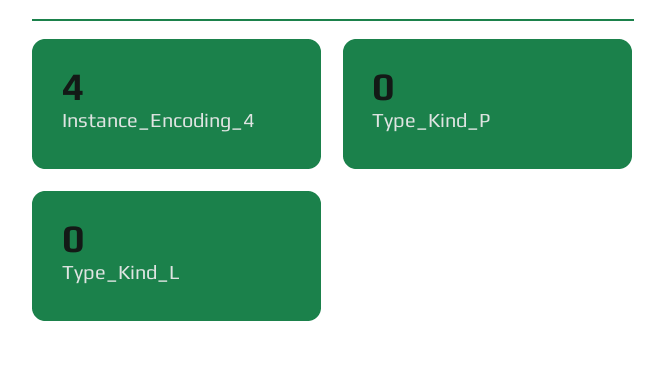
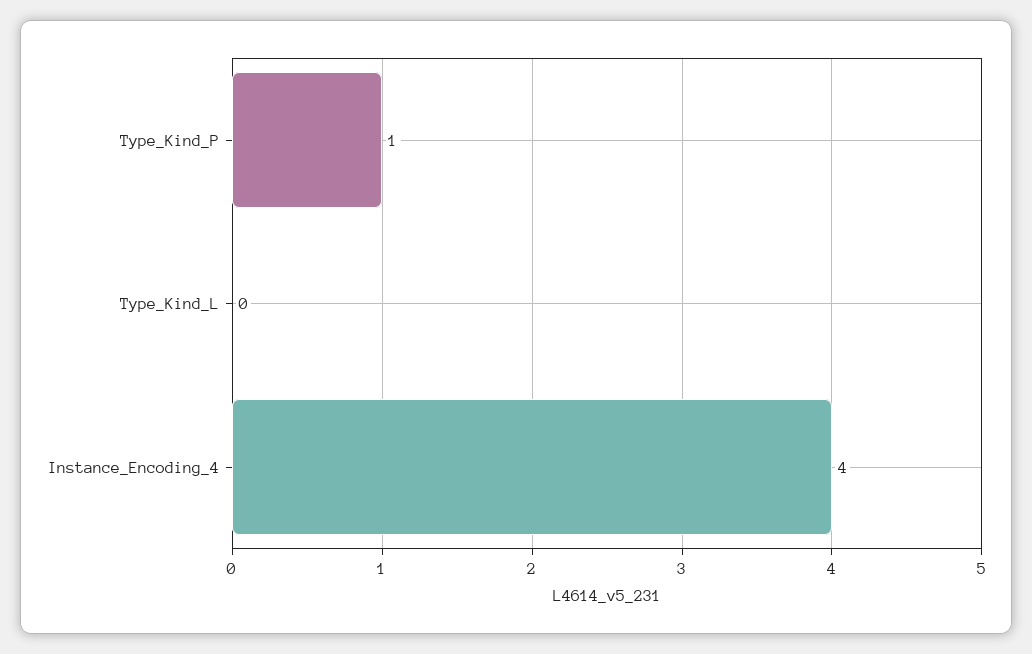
Type_Kind_P: 0 -> 1

